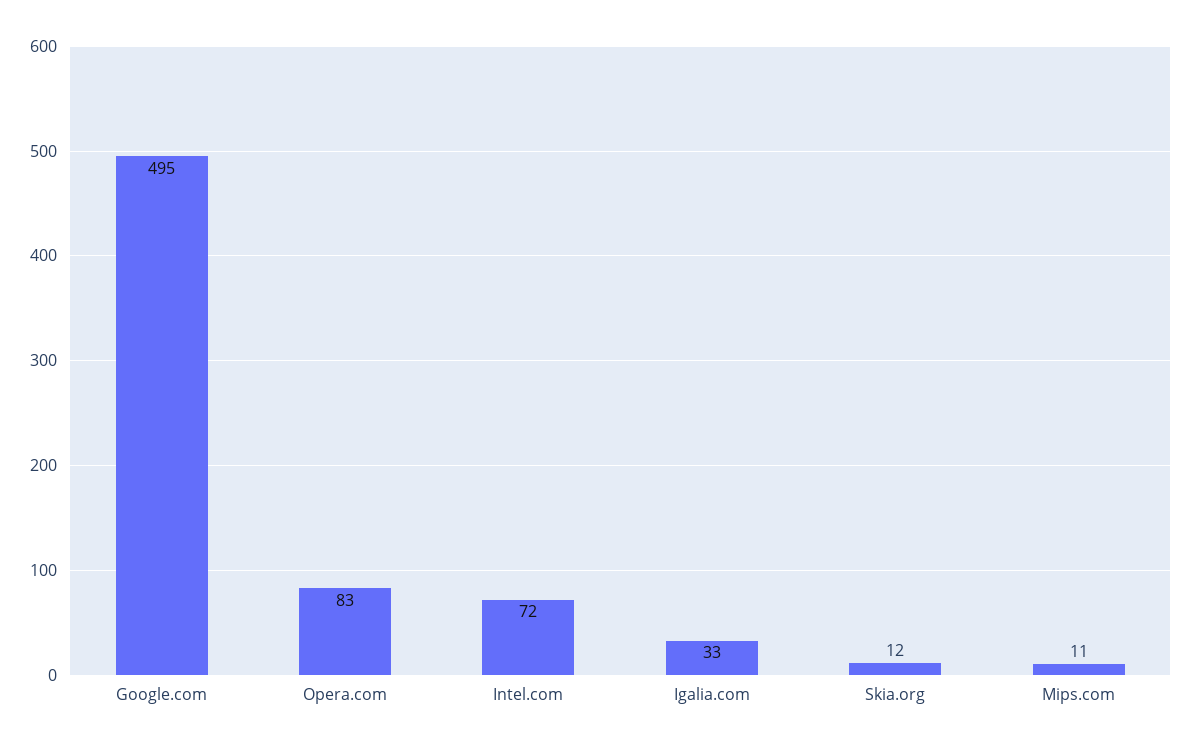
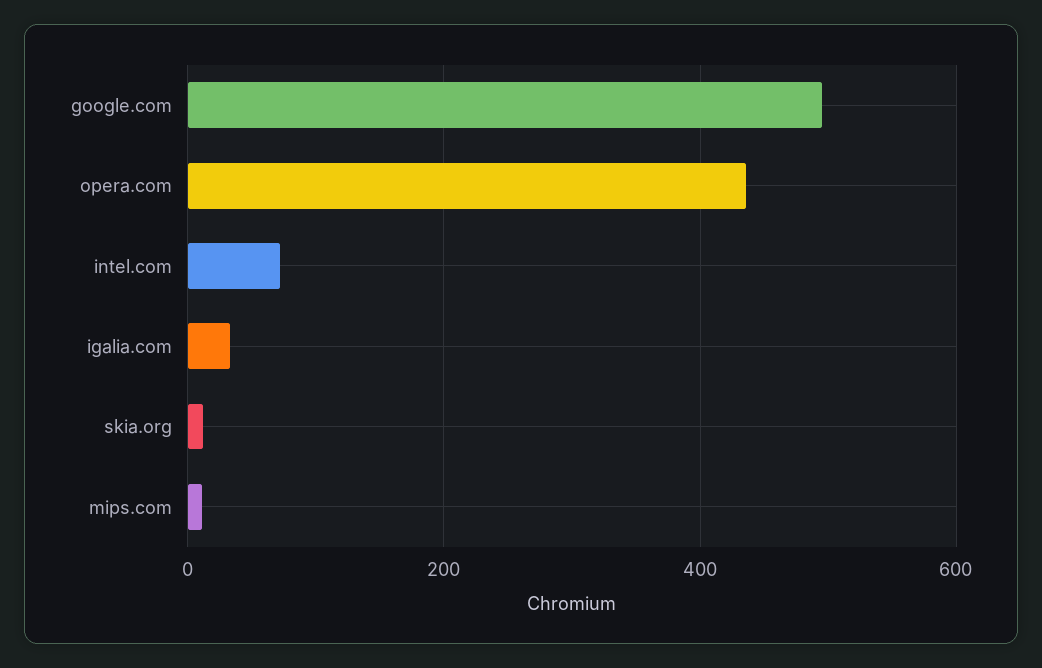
Opera.com: 83 -> 440

